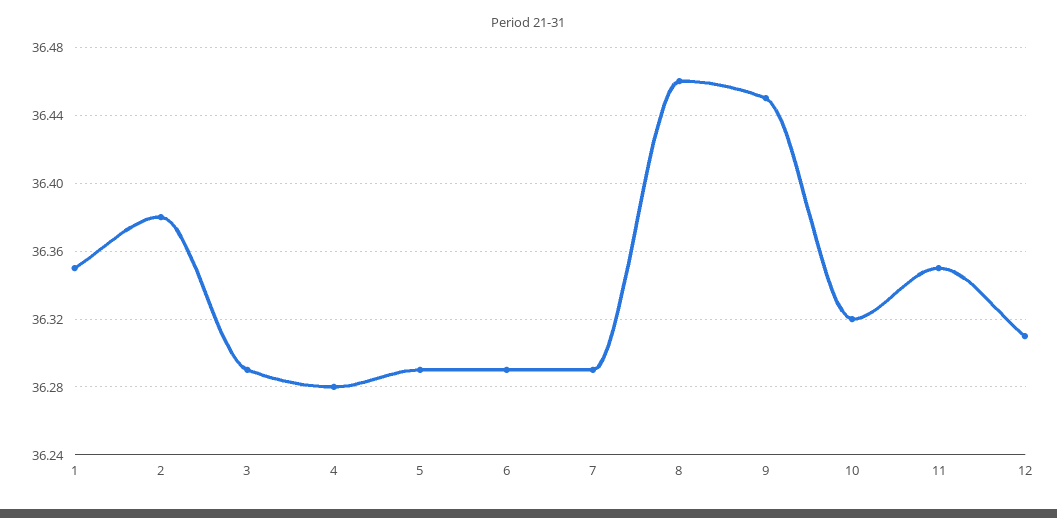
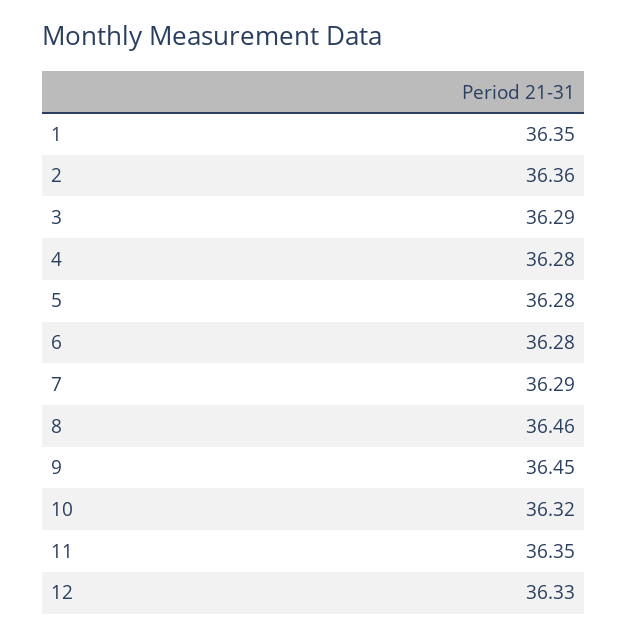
2: 36.38 -> 36.36
5: 36.29 -> 36.28
6: 36.29 -> 36.28
12: 36.31 -> 36.33

